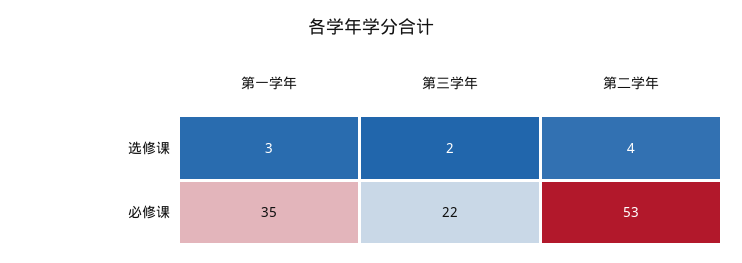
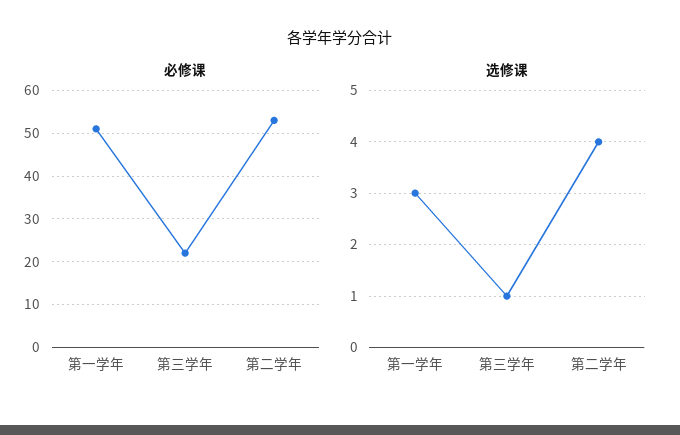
选修课, 第三学年: 2 -> 1
必修课, 第一学年: 35 -> 50

